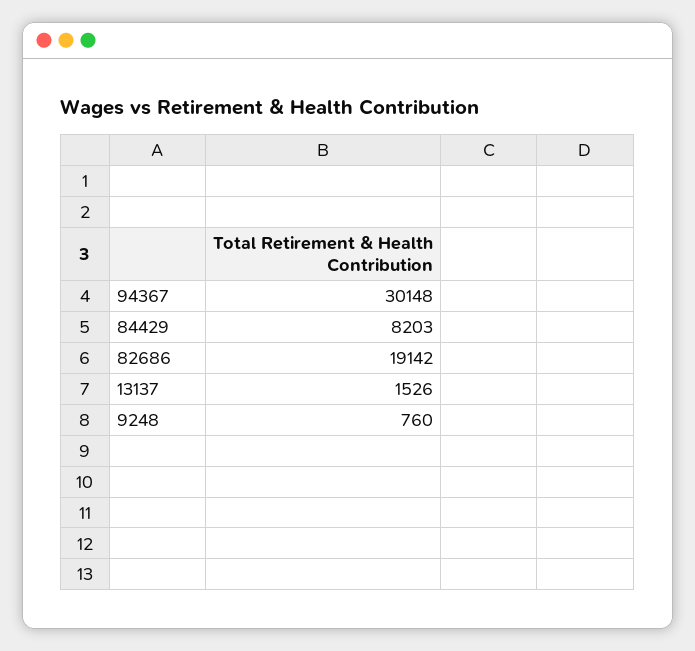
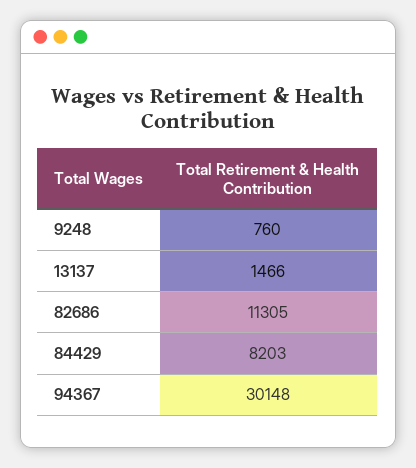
82686: 19142 -> 11305
13137: 1526 -> 1466

